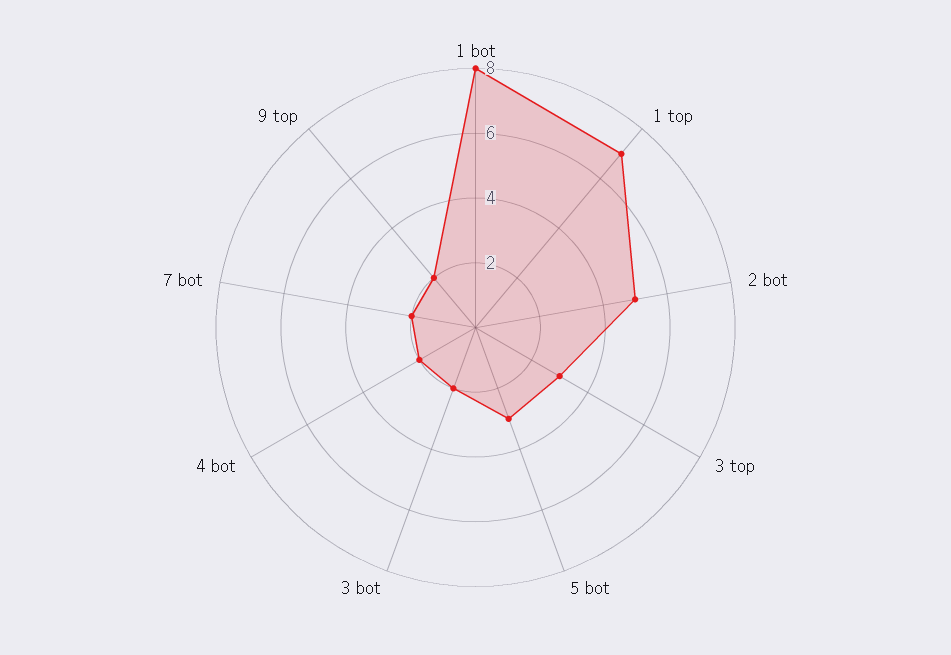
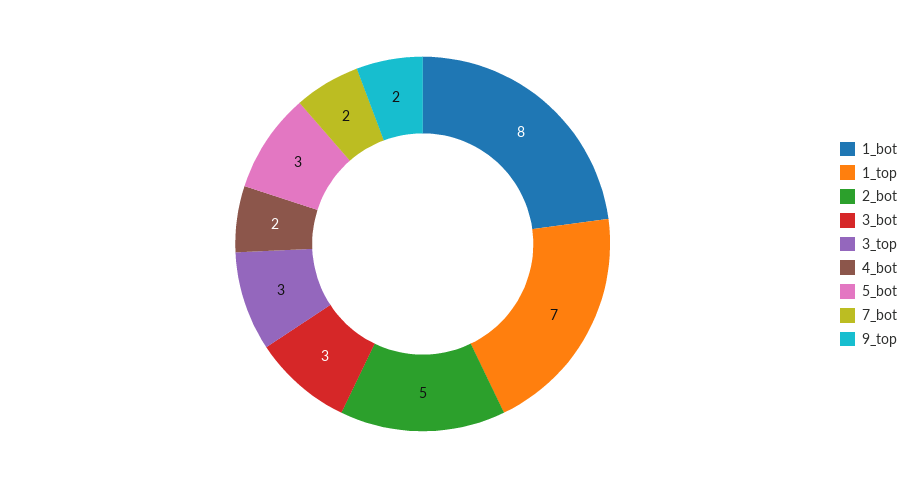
3 bot: 2 -> 3

